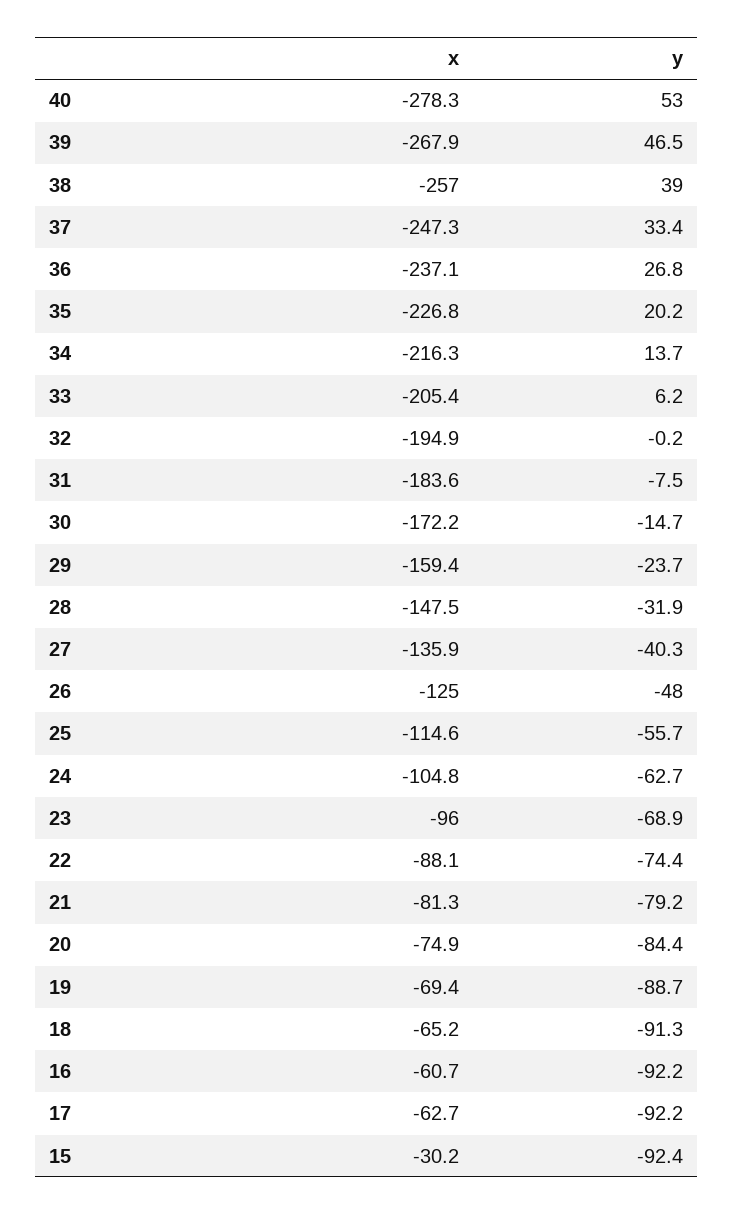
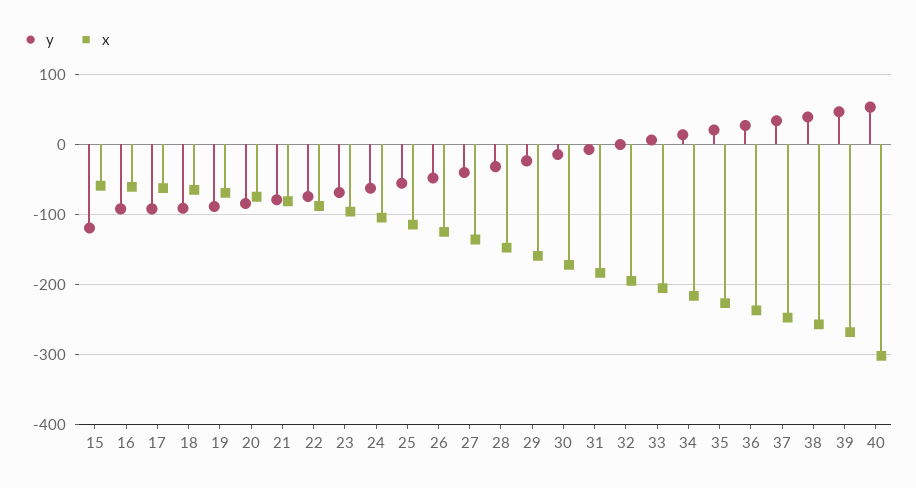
x, 40: -278.3 -> -300
x, 15: -30.2 -> -60
y, 15: -92.4 -> -120

